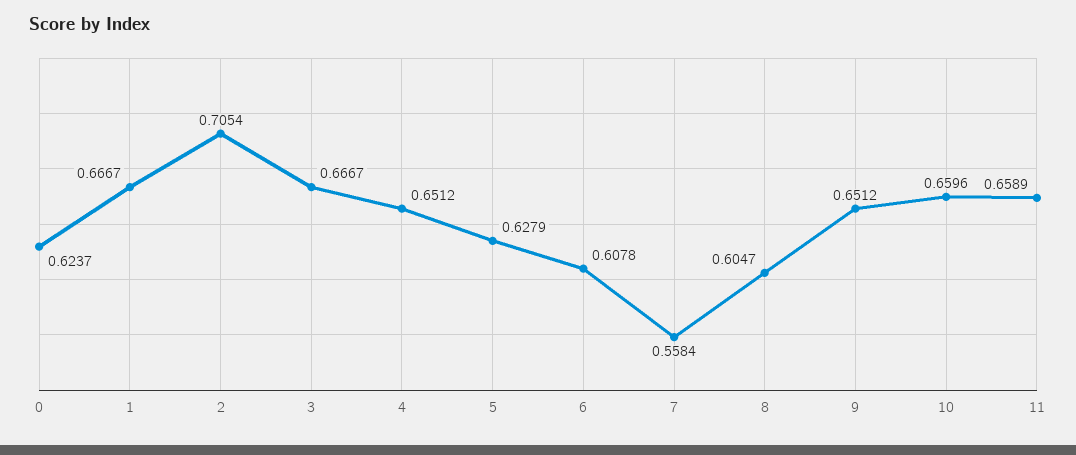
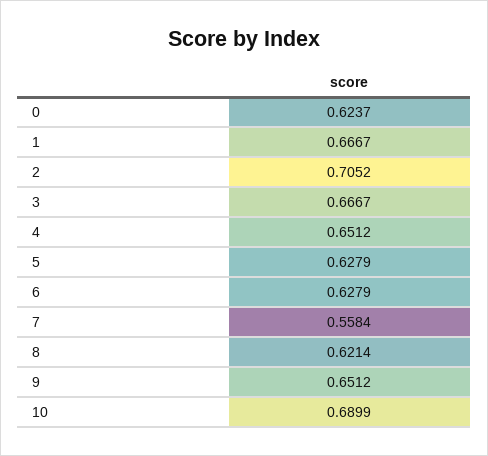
2: 0.7054 -> 0.7052
6: 0.6078 -> 0.6279
8: 0.6047 -> 0.6214
10: 0.6596 -> 0.6899
11: 0.6589 -> none

